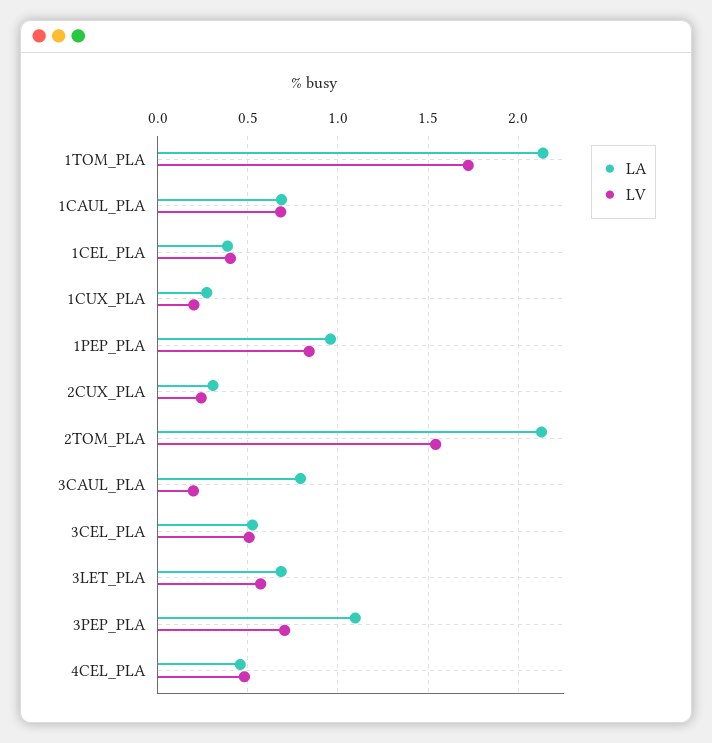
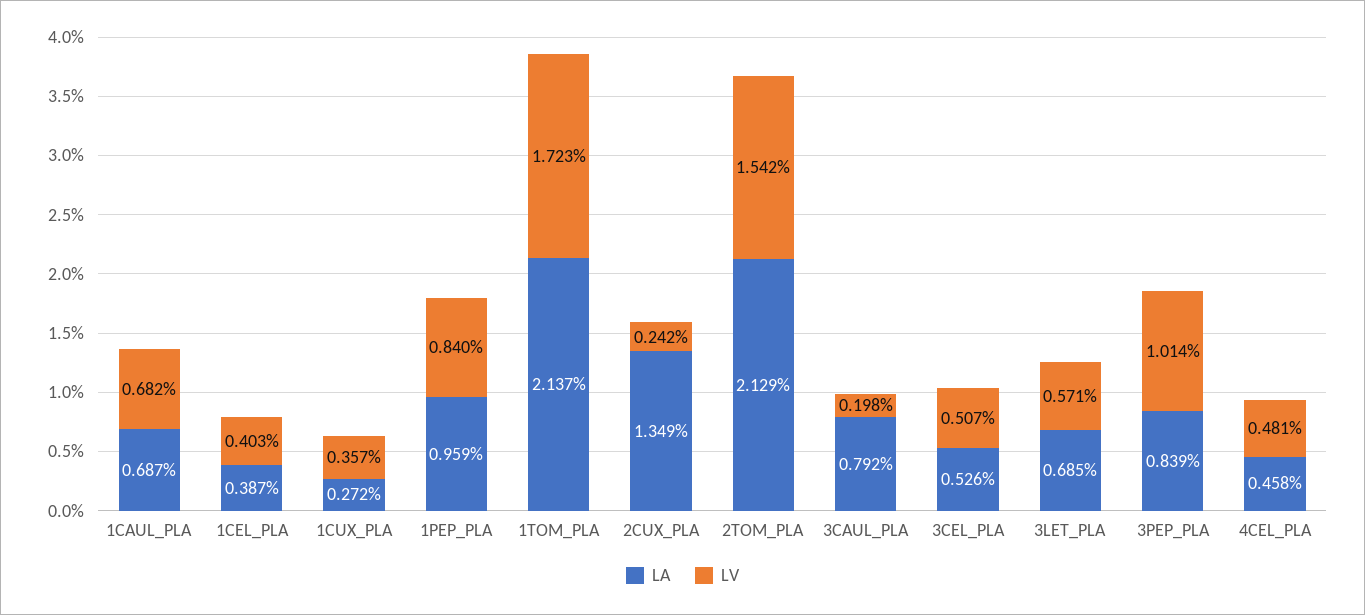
LV, 1CUX_PLA: 0.2 -> 0.357
LA, 2CUX_PLA: 0.3 -> 1.349
LA, 3PEP_PLA: 1.1 -> 0.839
LV, 3PEP_PLA: 0.7 -> 1.014

